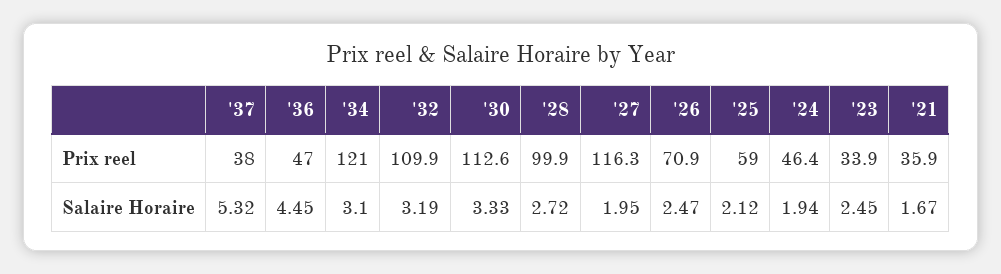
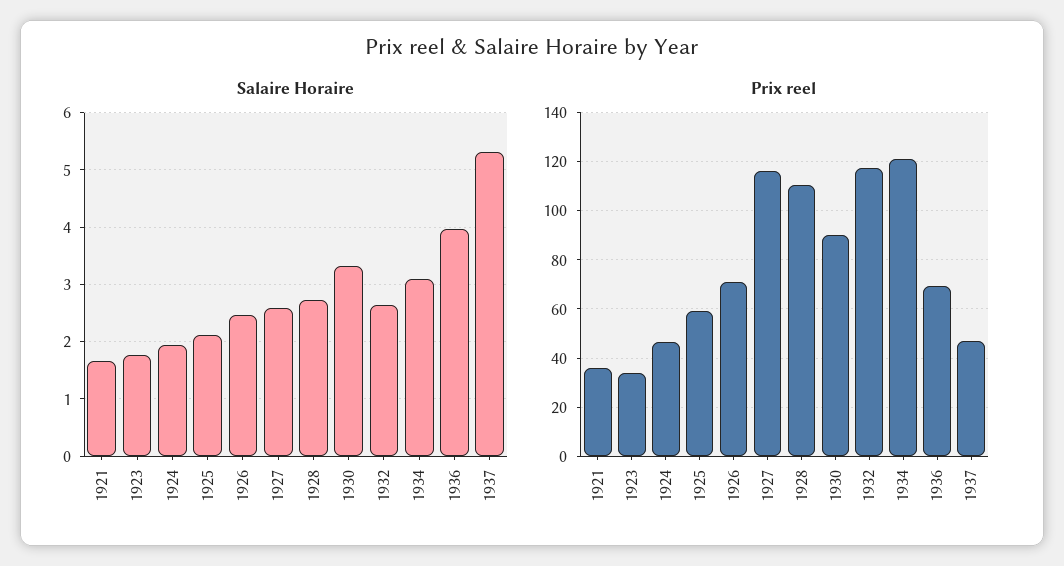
Prix reel, '37: 38 -> 47.5
Prix reel, '36: 47 -> 70
Prix reel, '32: 109.9 -> 117.5
Prix reel, '30: 112.6 -> 90
Prix reel, '28: 99.9 -> 110
Salaire Horaire, '36: 4.45 -> 4
Salaire Horaire, '32: 3.19 -> 2.6
Salaire Horaire, '27: 1.95 -> 2.6
Salaire Horaire, '23: 2.45 -> 1.8

